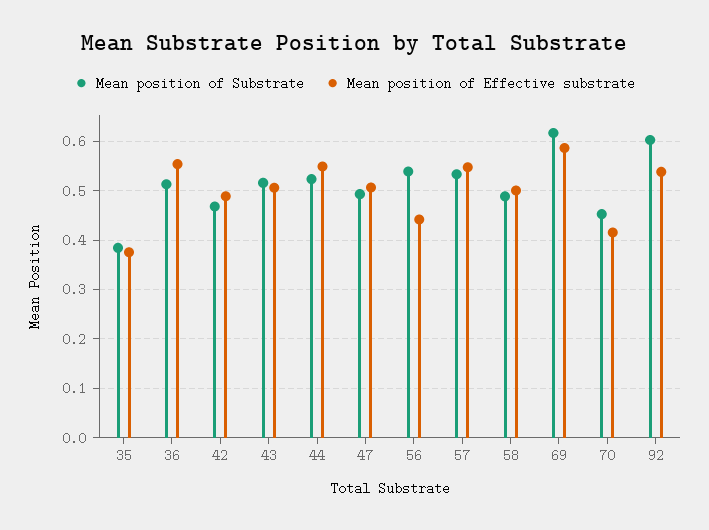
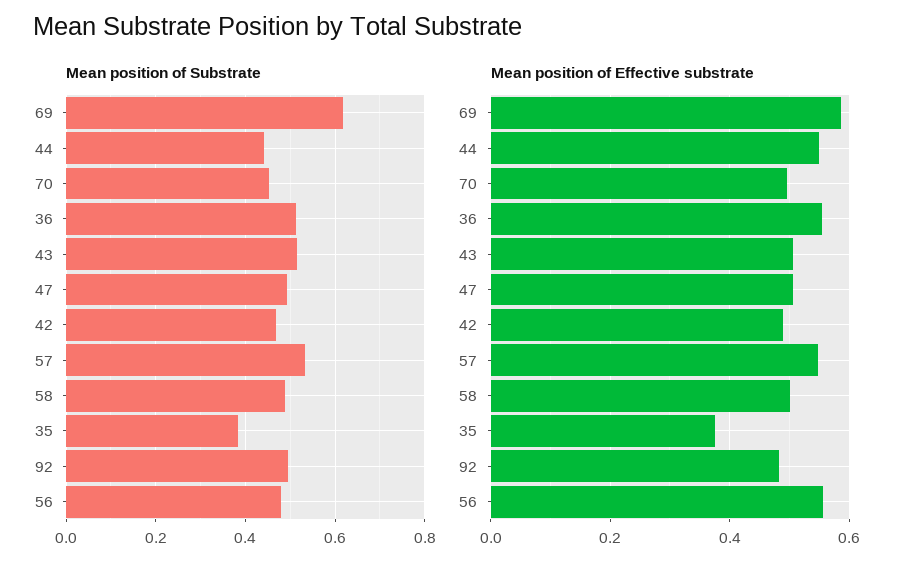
Mean position of Substrate, 44: 0.52 -> 0.44
Mean position of Substrate, 56: 0.54 -> 0.48
Mean position of Effective substrate, 56: 0.44 -> 0.56
Mean position of Effective substrate, 70: 0.42 -> 0.5
Mean position of Substrate, 92: 0.6 -> 0.5
Mean position of Effective substrate, 92: 0.54 -> 0.48

